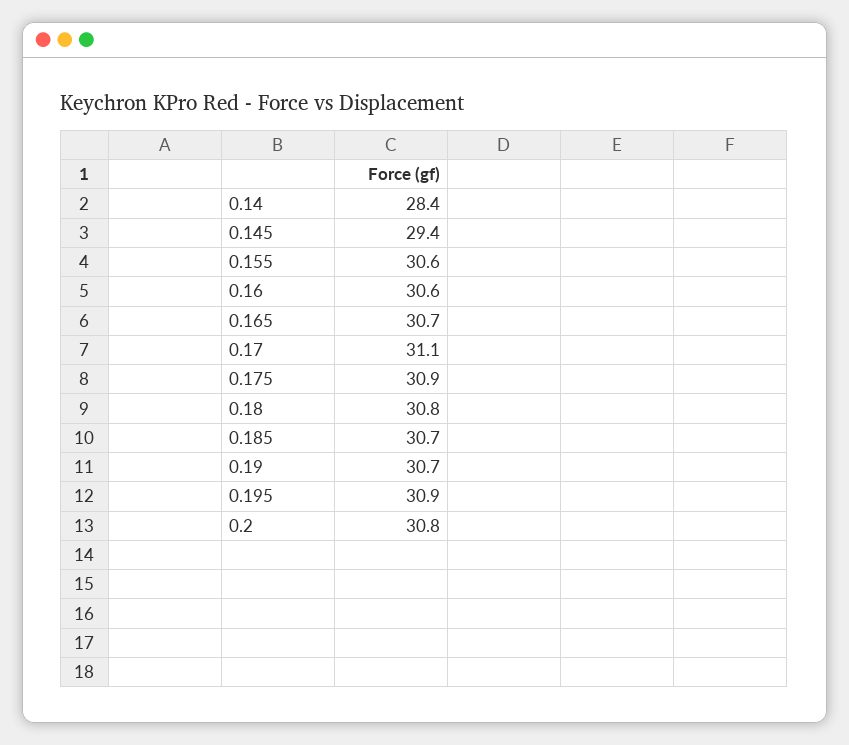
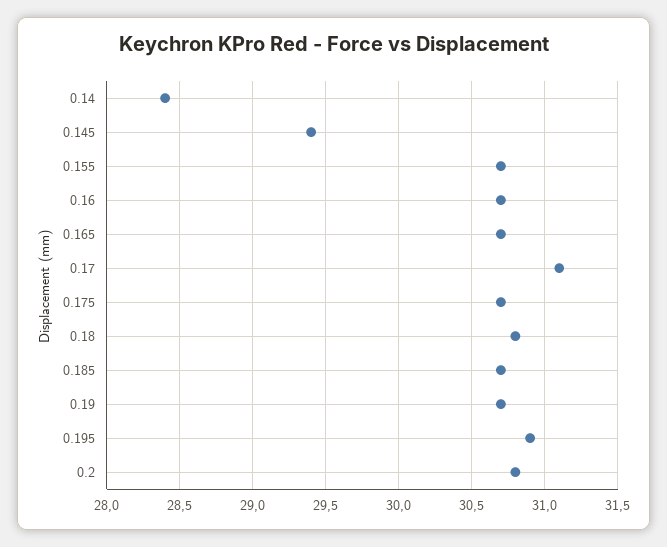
0.155: 30.6 -> 30.7
0.16: 30.6 -> 30.7
0.175: 30.9 -> 30.7

